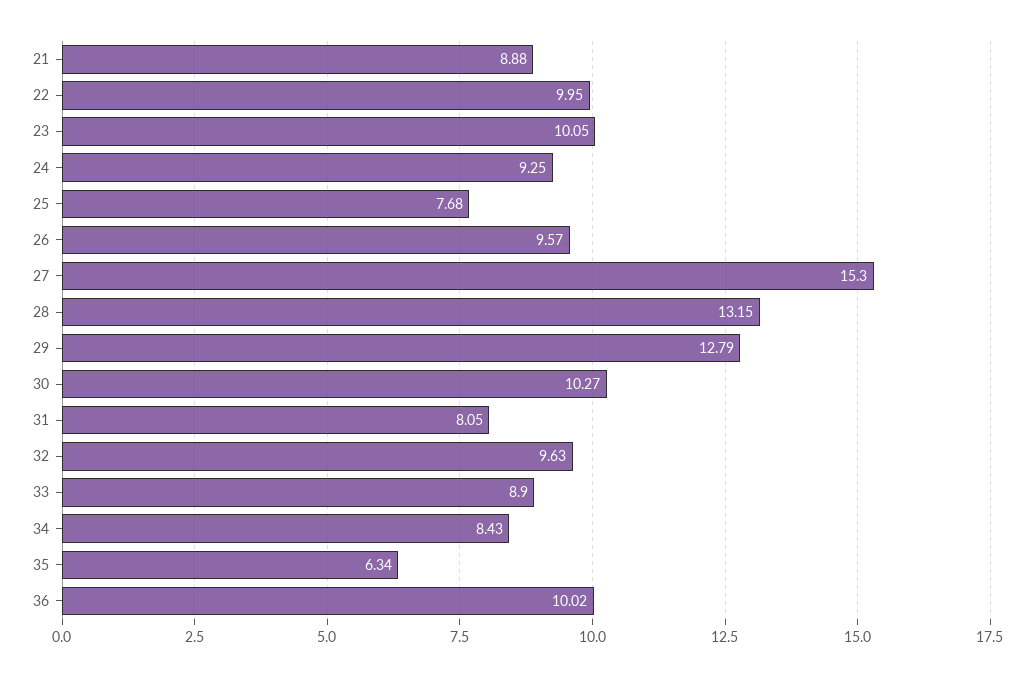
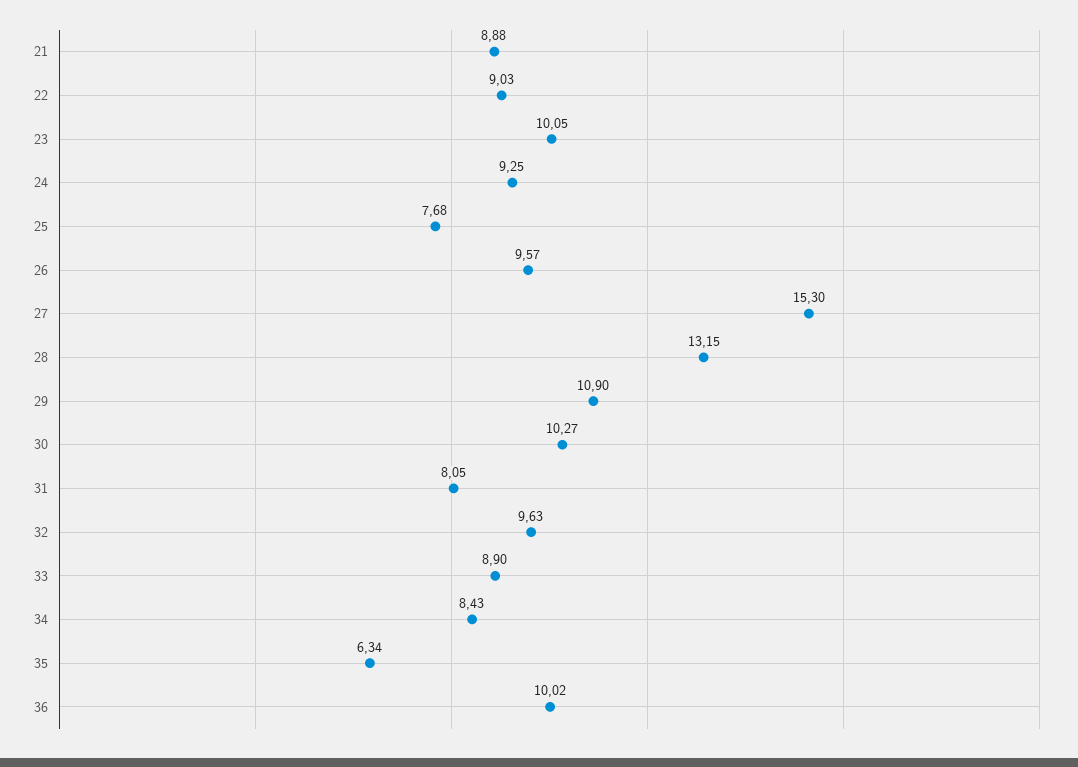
22: 9.95 -> 9.03
29: 12.79 -> 10.9

